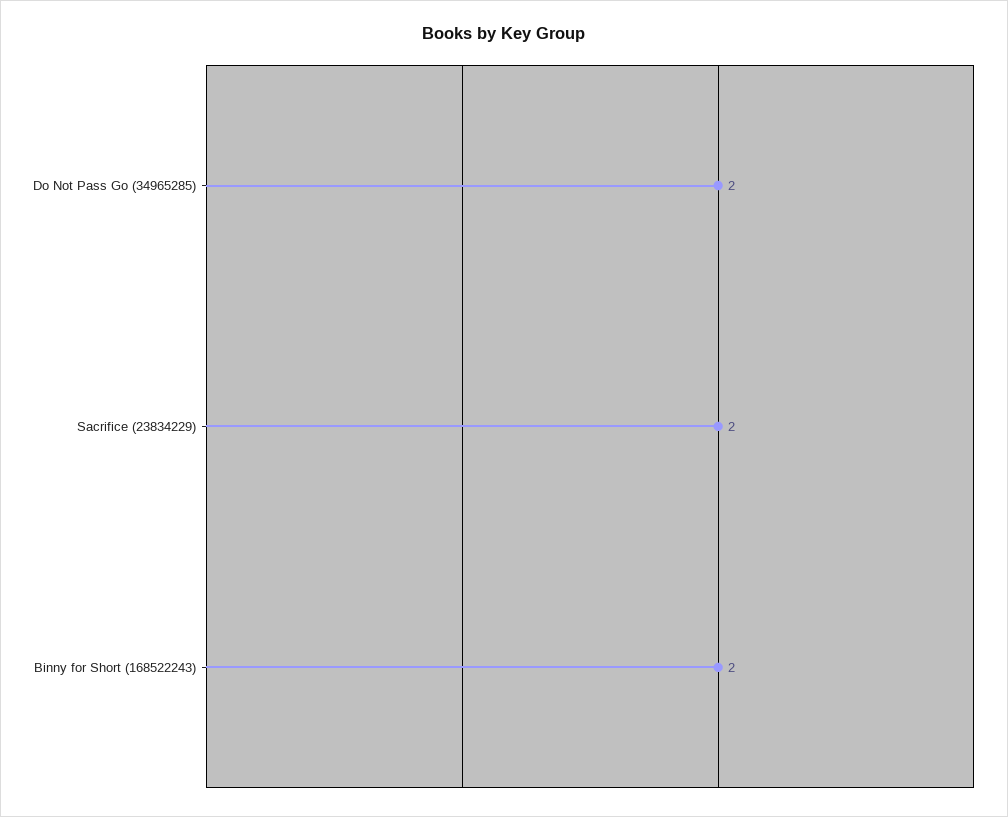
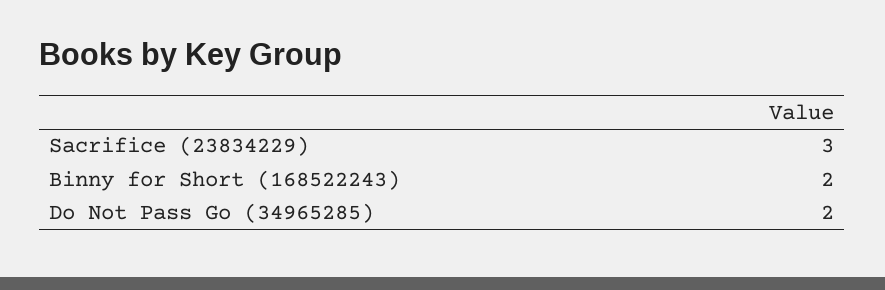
Sacrifice (23834229): 2 -> 3

